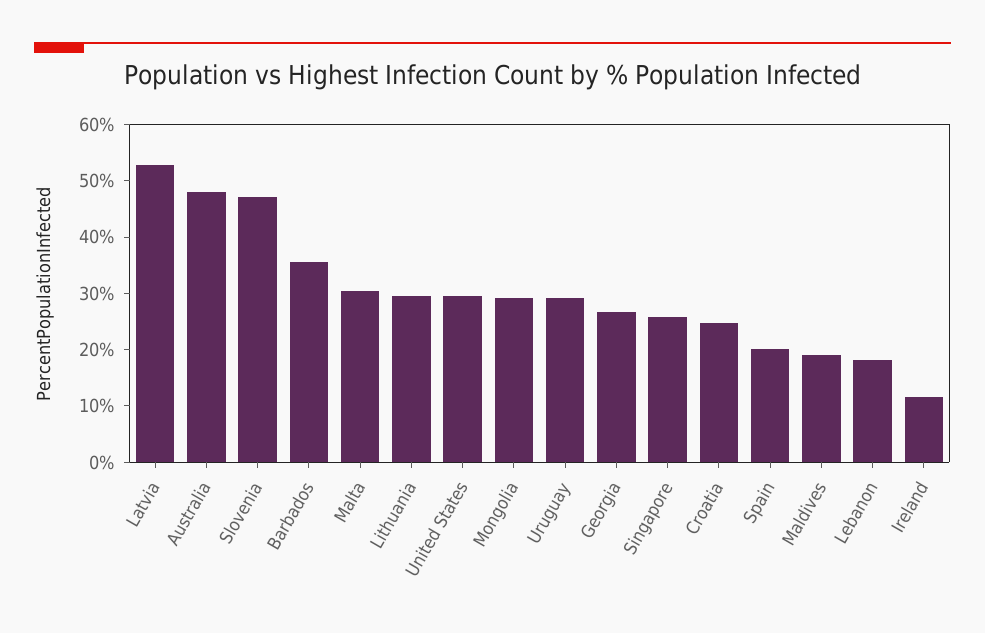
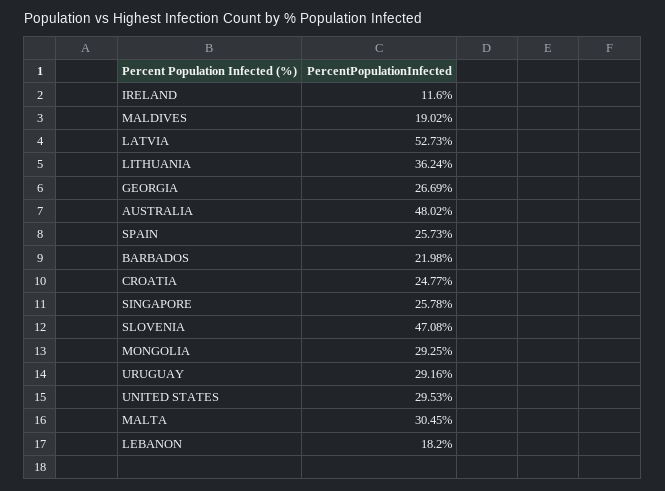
Barbados: 36 -> 21.98
Lithuania: 30 -> 36.24
Spain: 20 -> 25.73

